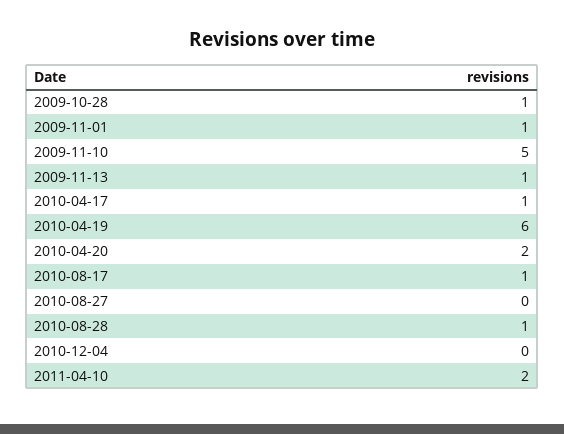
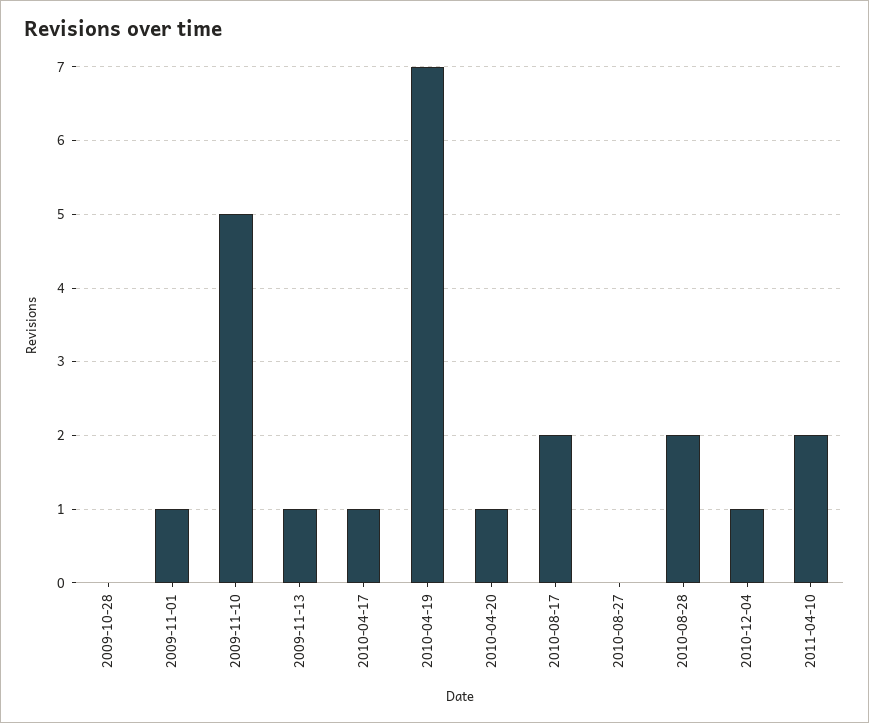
2009-10-28: 1 -> 0
2010-04-19: 6 -> 7
2010-04-20: 2 -> 1
2010-08-17: 1 -> 2
2010-08-28: 1 -> 2
2010-12-04: 0 -> 1

